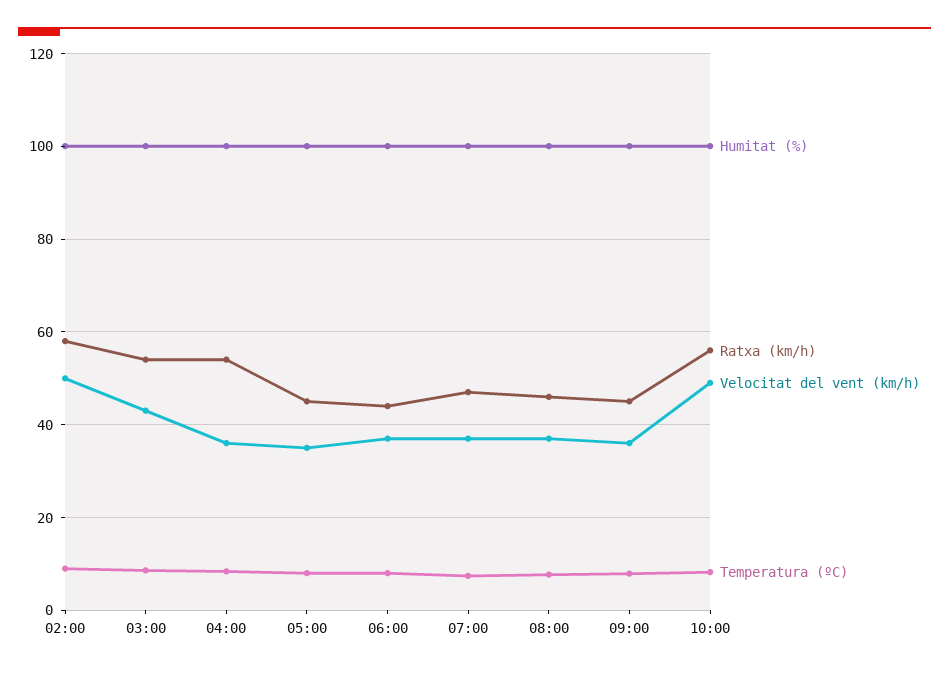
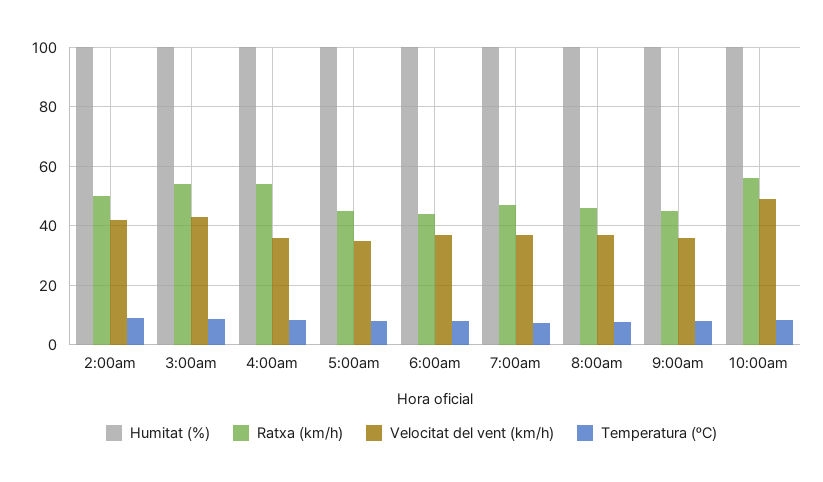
Ratxa (km/h), 02:00: 58 -> 50
Velocitat del vent (km/h), 02:00: 50 -> 42.5

